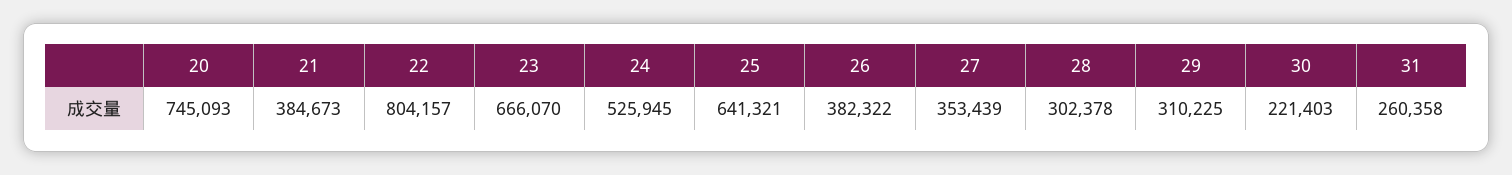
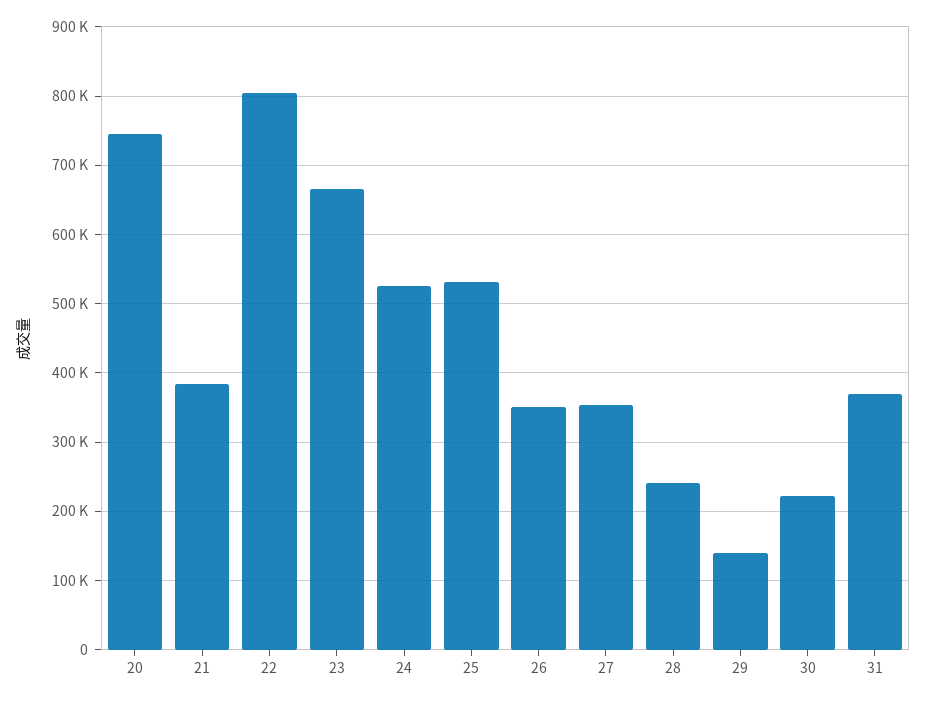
25: 641321 -> 530000
26: 382322 -> 350000
28: 302378 -> 240000
29: 310225 -> 140000
31: 260358 -> 370000

